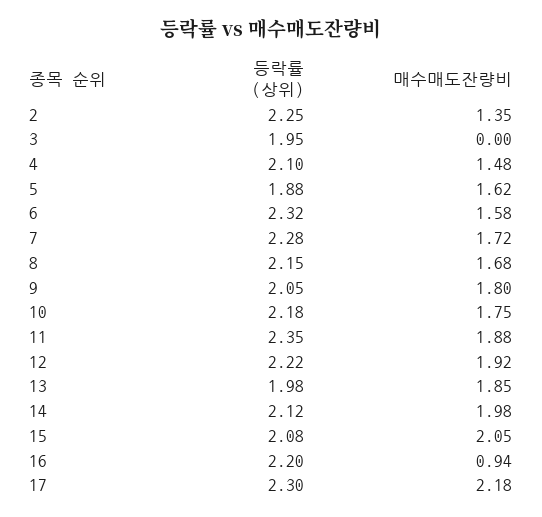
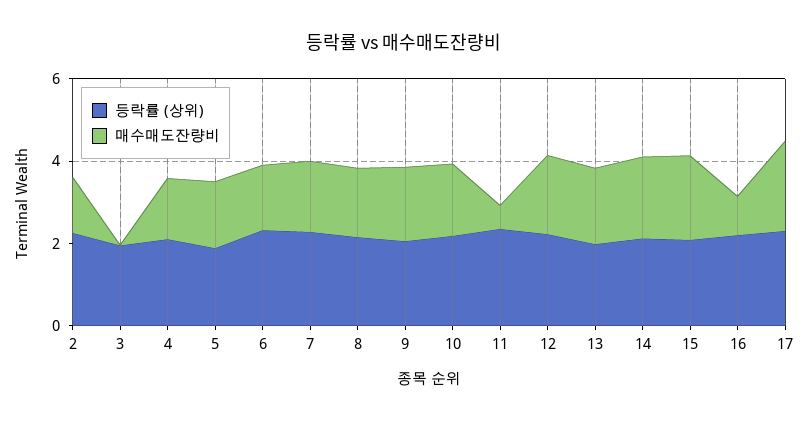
매수매도잔량비, 11: 1.88 -> 0.5

